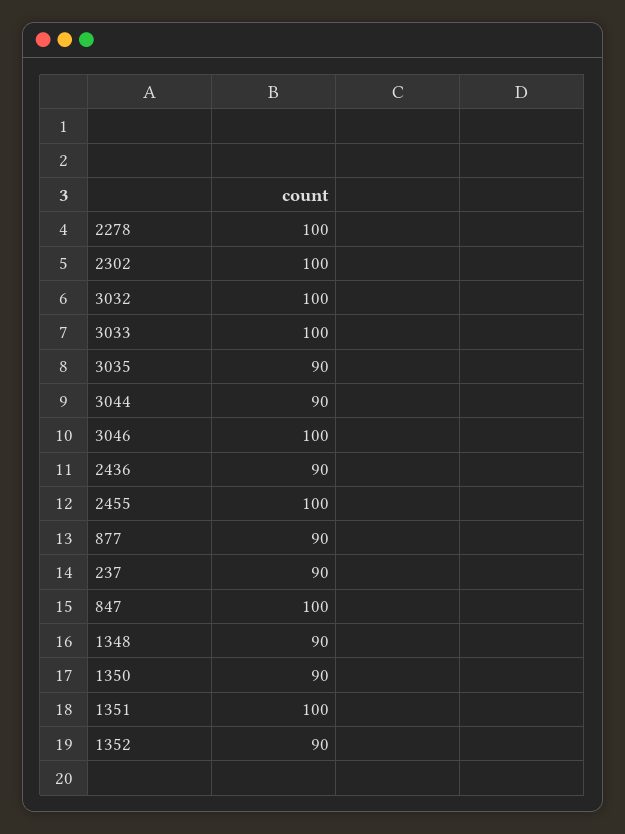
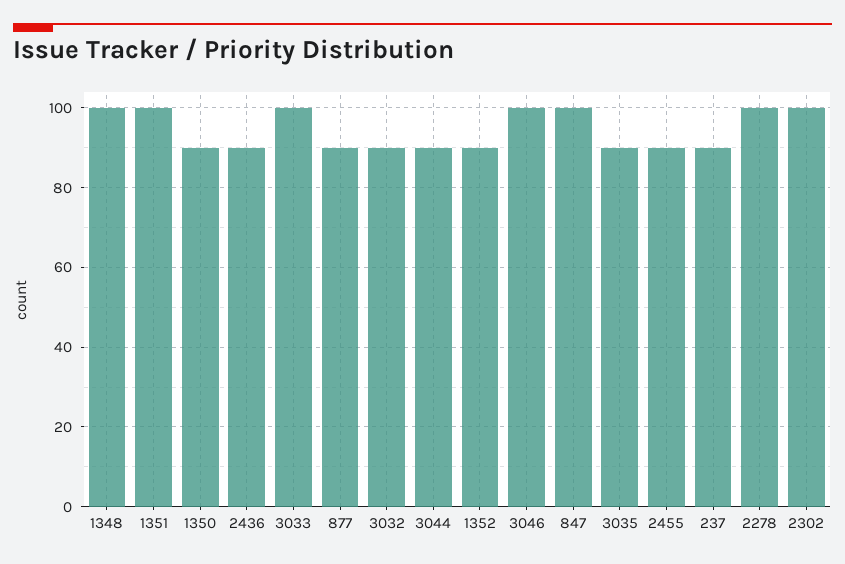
3032: 100 -> 90
2455: 100 -> 90
1348: 90 -> 100

